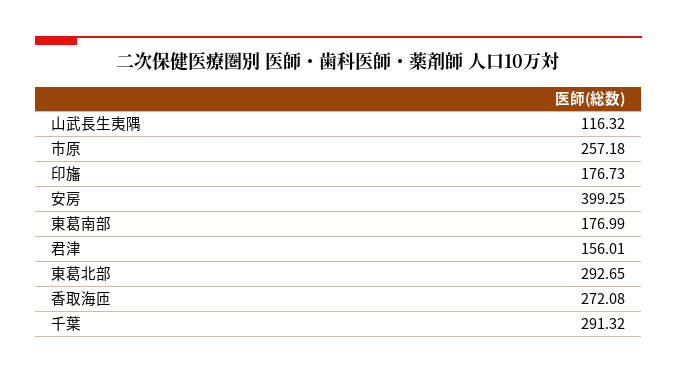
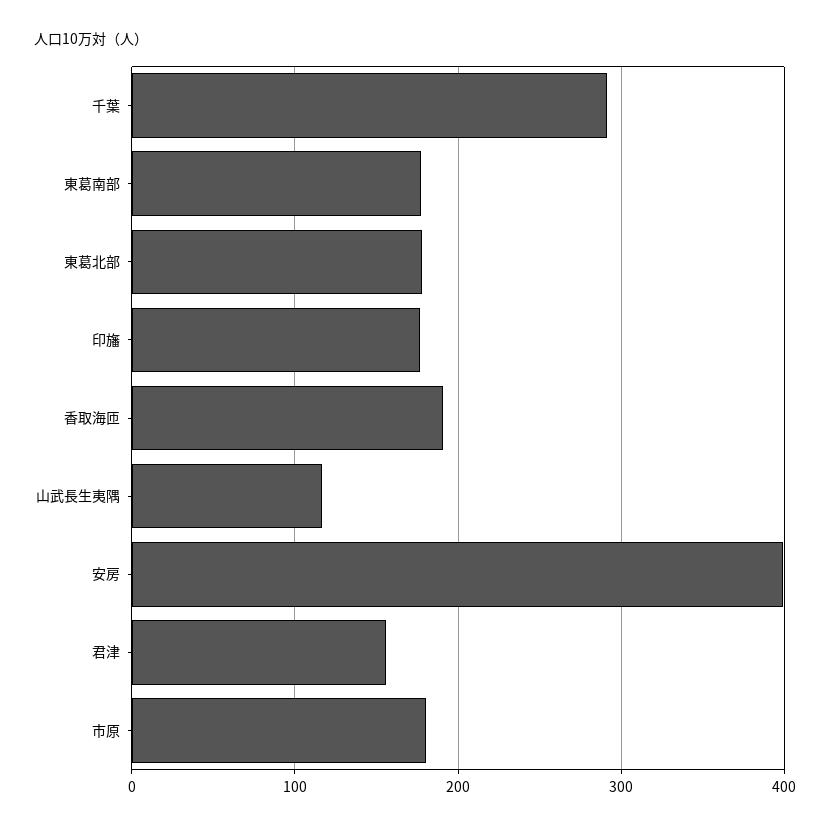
市原: 257.18 -> 180
東葛北部: 292.65 -> 180
香取海匝: 272.08 -> 190

